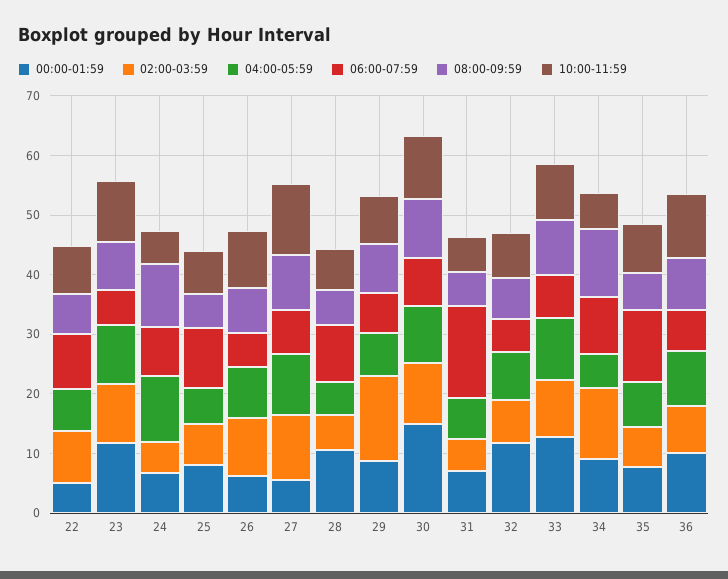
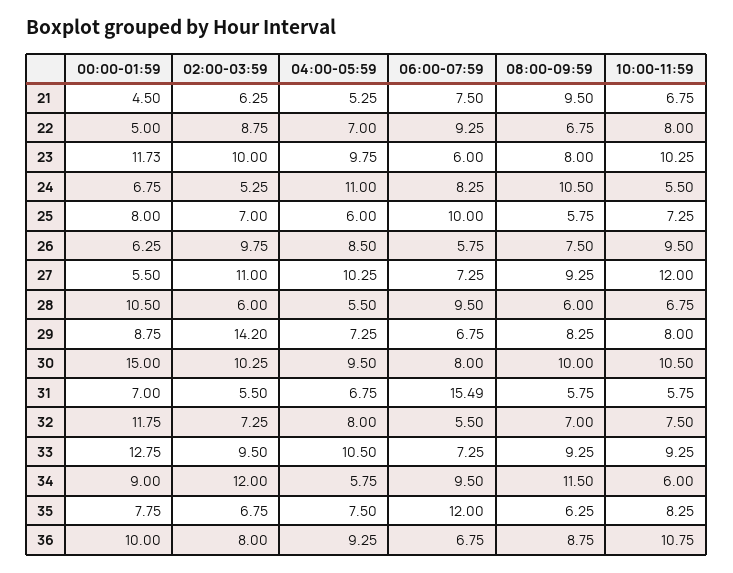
00:00-01:59, 21: none -> 4.5
02:00-03:59, 21: none -> 6.25
04:00-05:59, 21: none -> 5.25
06:00-07:59, 21: none -> 7.5
08:00-09:59, 21: none -> 9.5
10:00-11:59, 21: none -> 6.75

